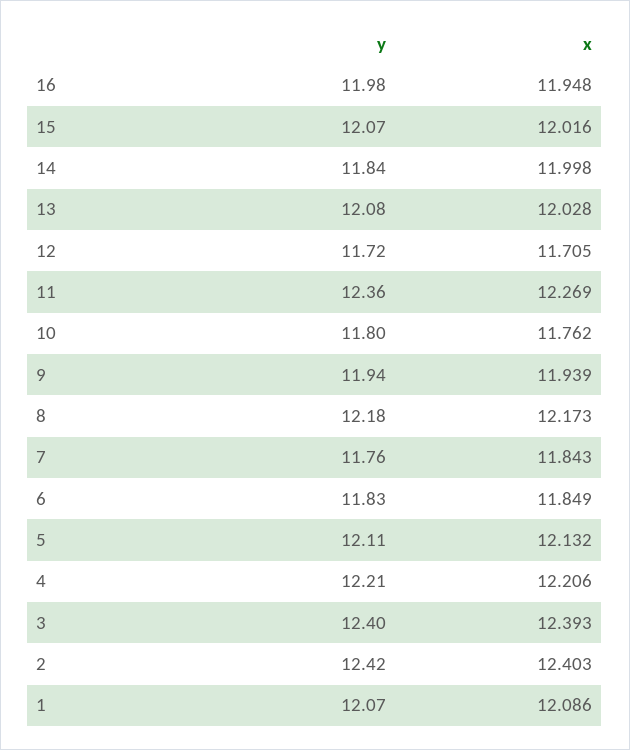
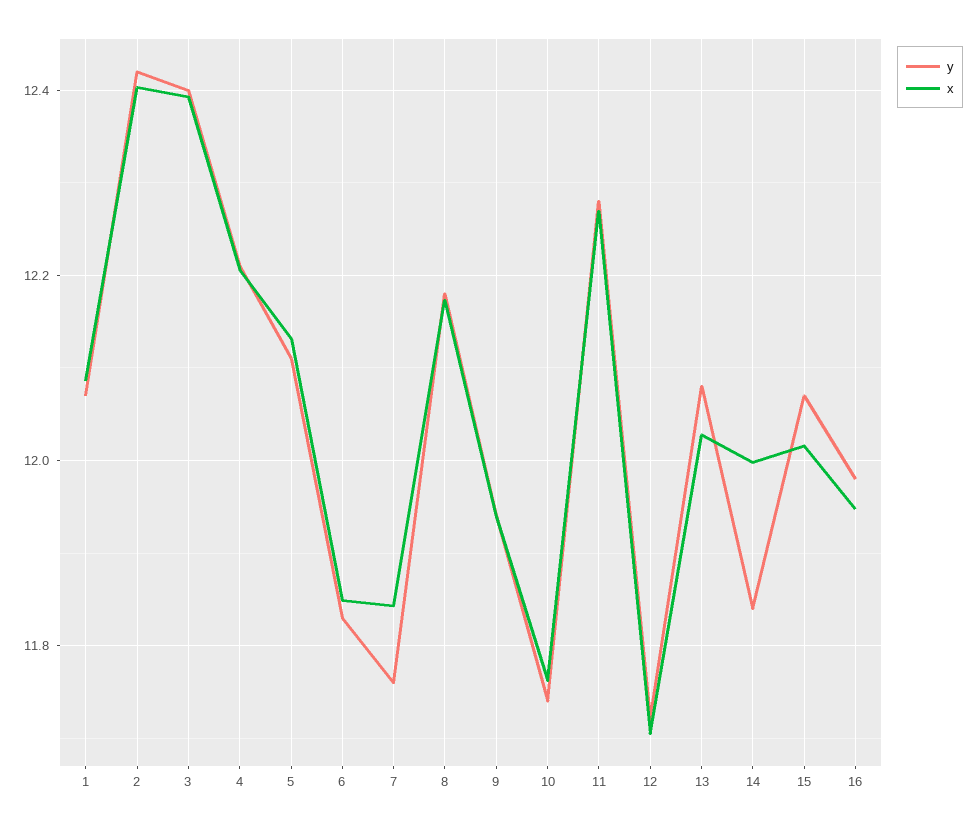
y, 11: 12.36 -> 12.28
y, 10: 11.8 -> 11.74

